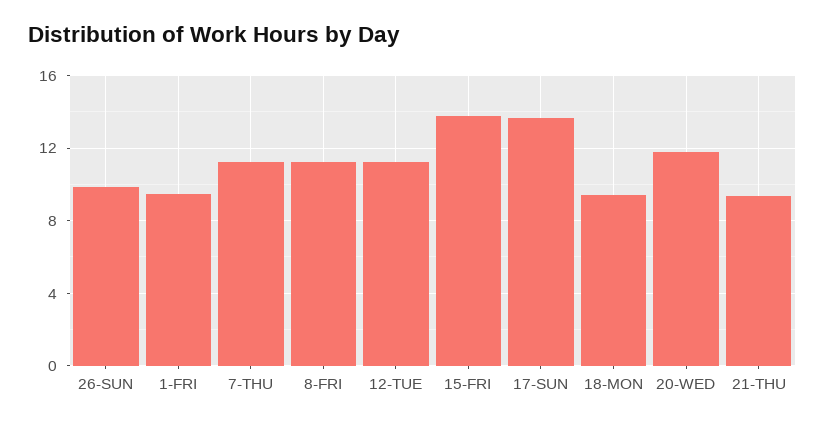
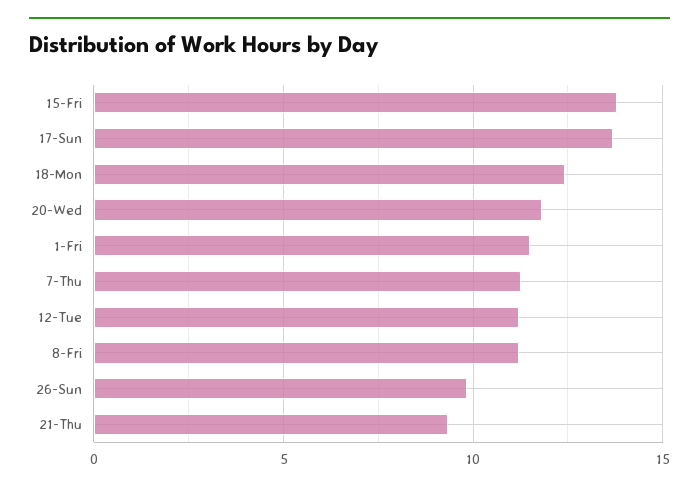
1-FRI: 9.5 -> 11.5
18-MON: 9.5 -> 12.5

